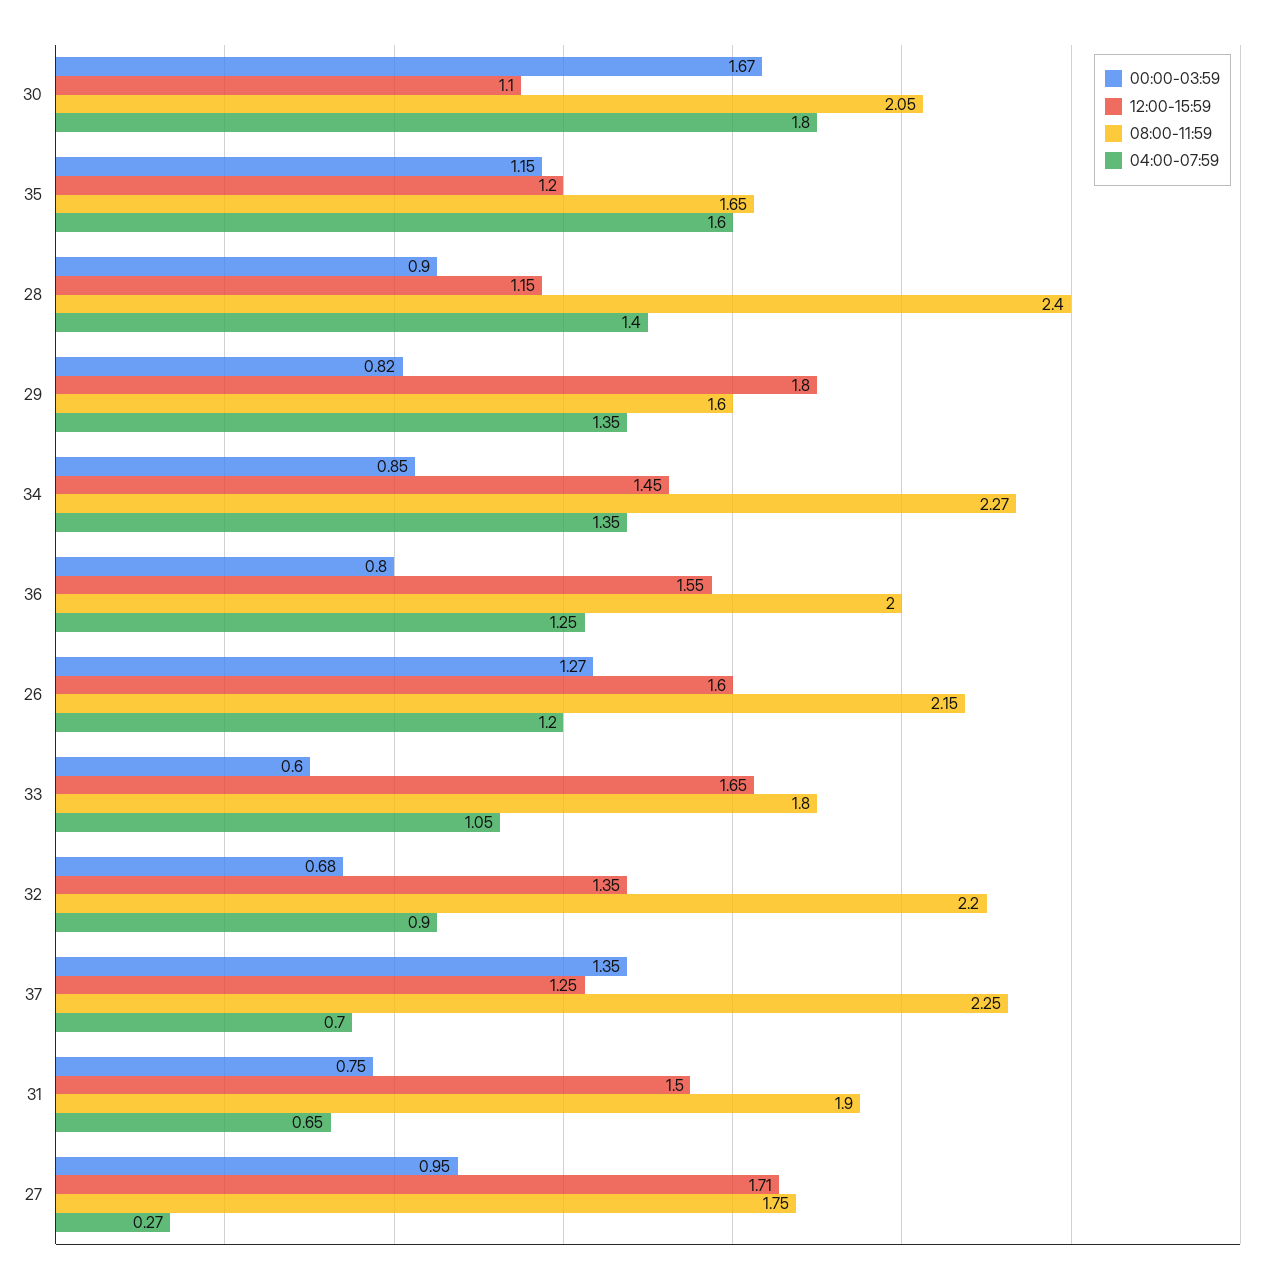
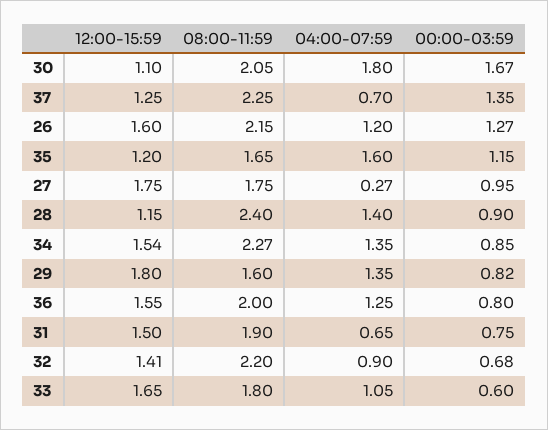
12:00-15:59, 34: 1.45 -> 1.54
12:00-15:59, 32: 1.35 -> 1.41
12:00-15:59, 27: 1.71 -> 1.75

